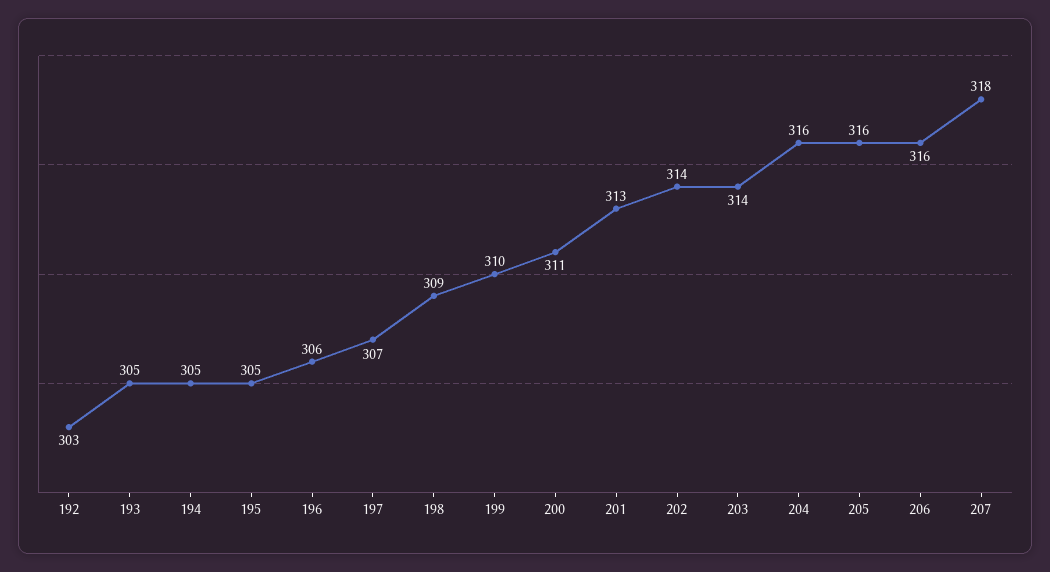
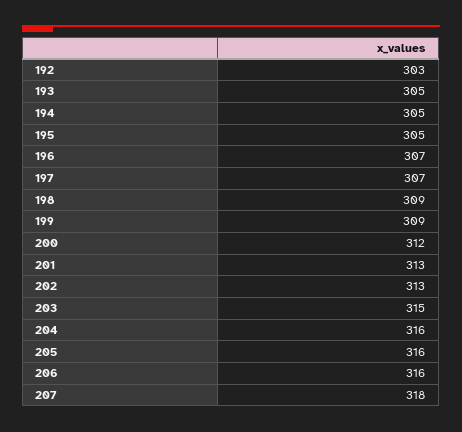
196: 306 -> 307
199: 310 -> 309
200: 311 -> 312
202: 314 -> 313
203: 314 -> 315

